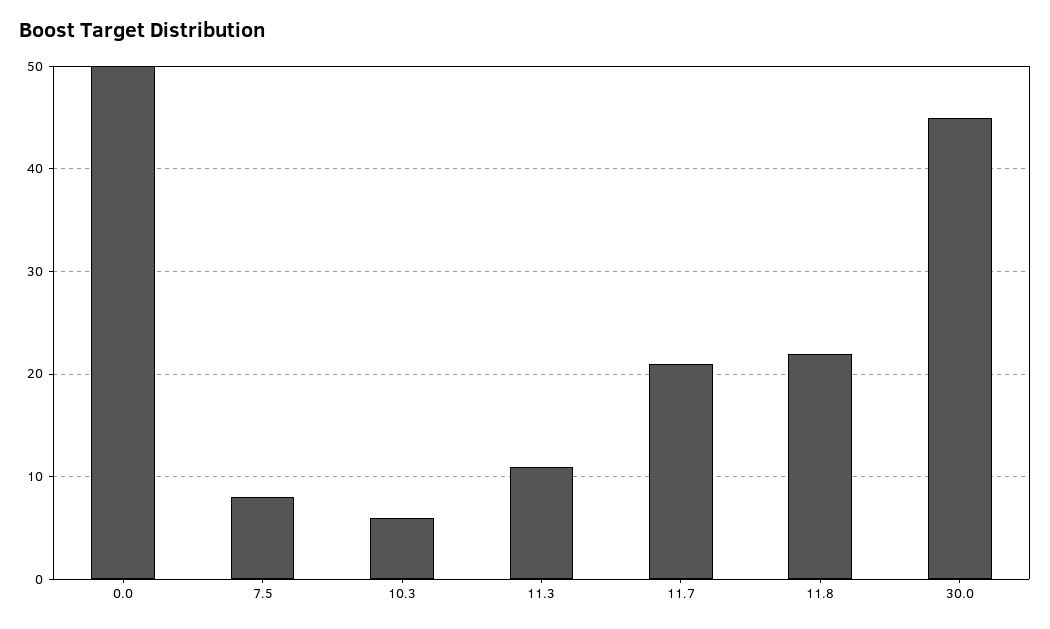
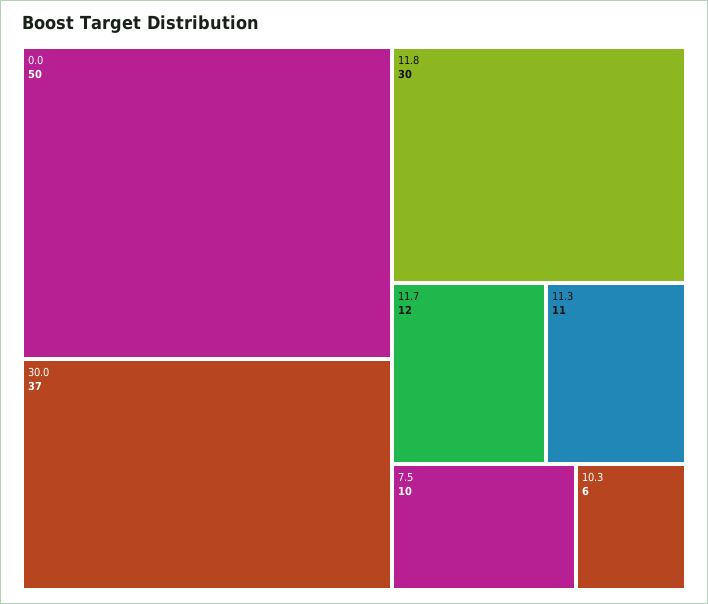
7.5: 8 -> 10
11.7: 21 -> 12
11.8: 22 -> 30
30.0: 45 -> 37

